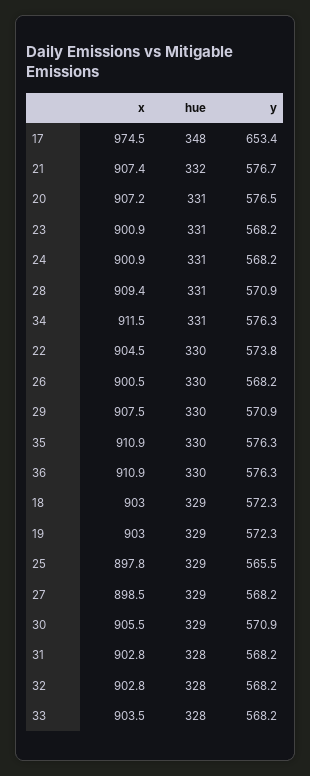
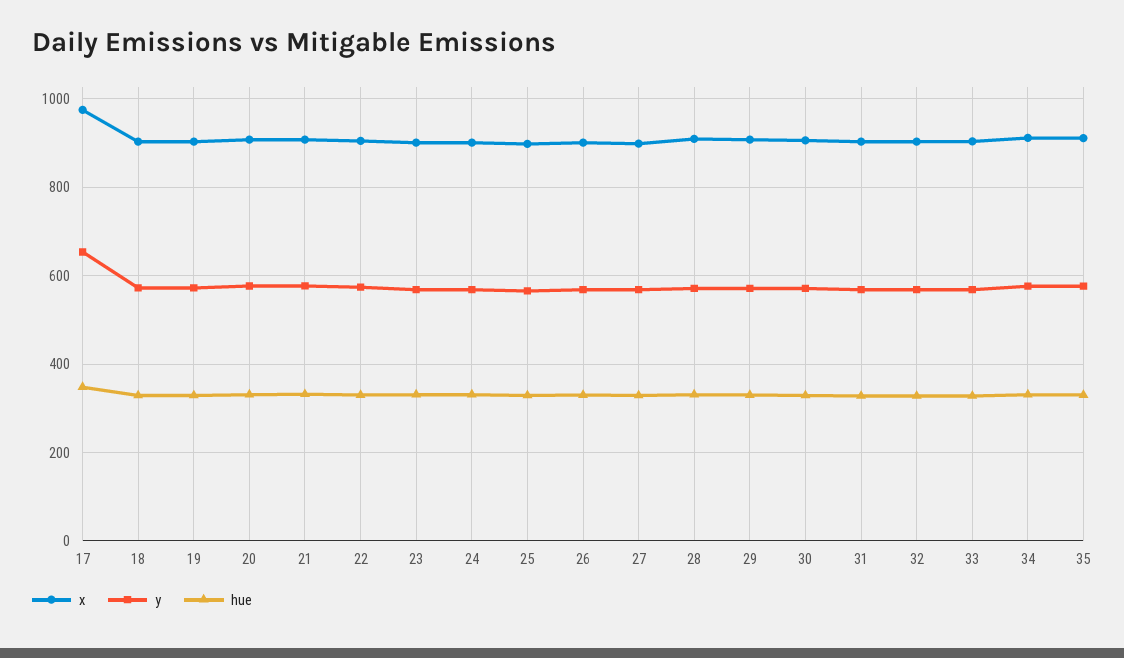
x, 36: 910.9 -> none
hue, 36: 330 -> none
y, 36: 576.3 -> none

